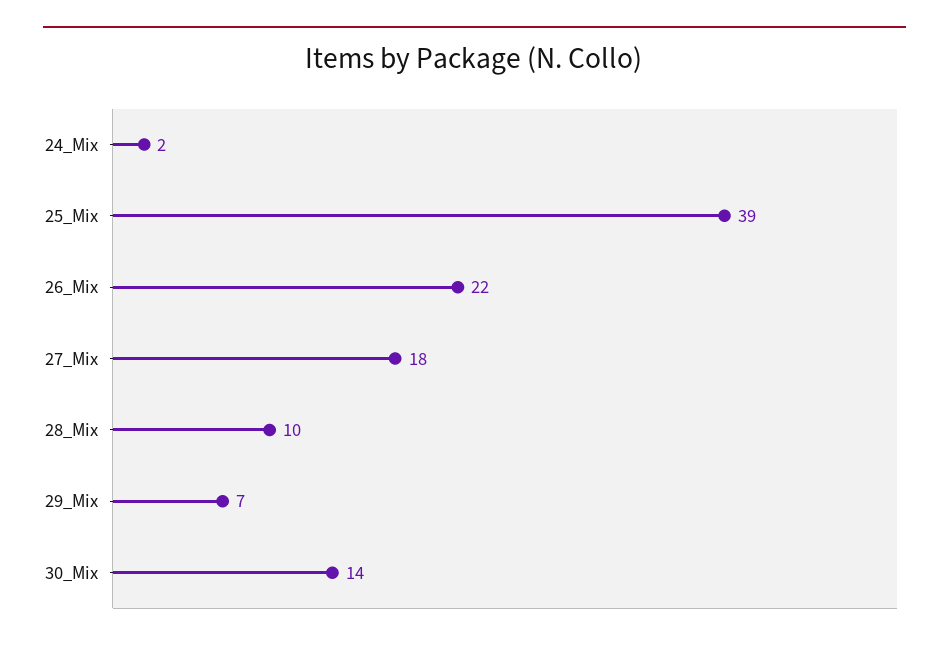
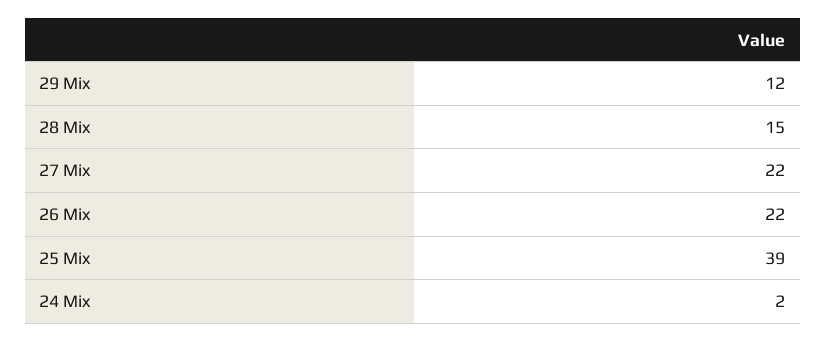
27_Mix: 18 -> 22
28_Mix: 10 -> 15
29_Mix: 7 -> 12
30_Mix: 14 -> none

